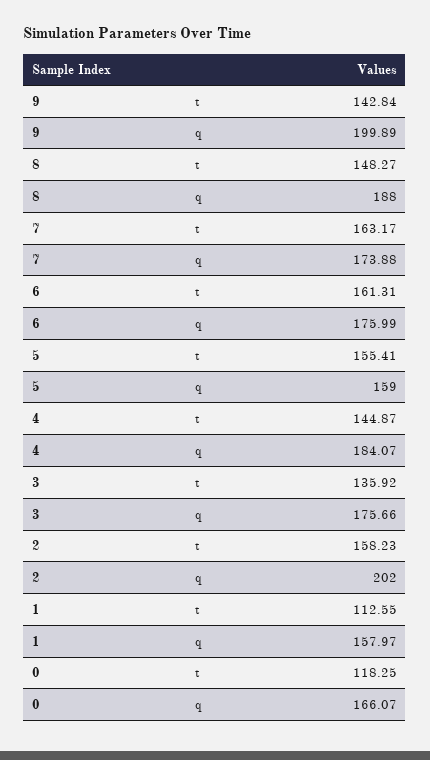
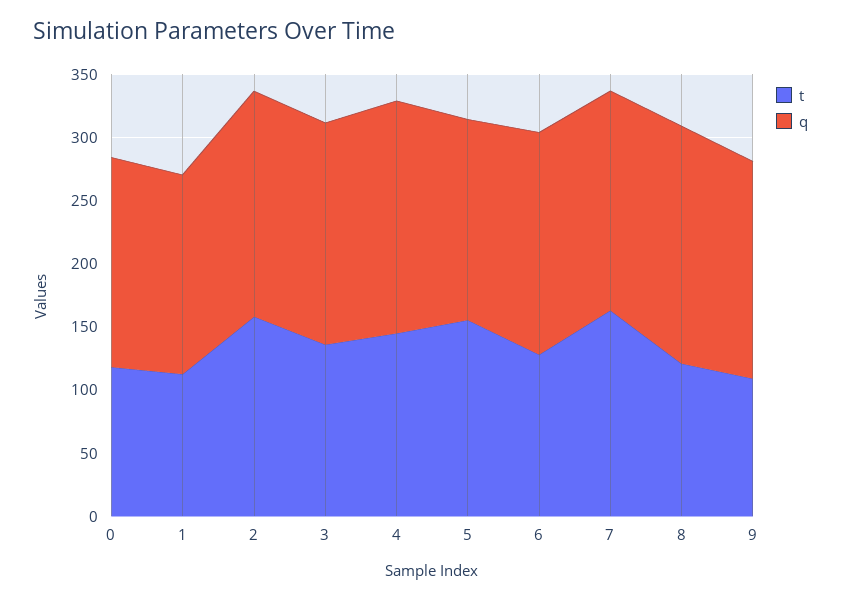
t, 9: 142.84 -> 110
q, 9: 199.89 -> 170
t, 8: 148.27 -> 120
t, 6: 161.31 -> 130
q, 2: 202 -> 180

